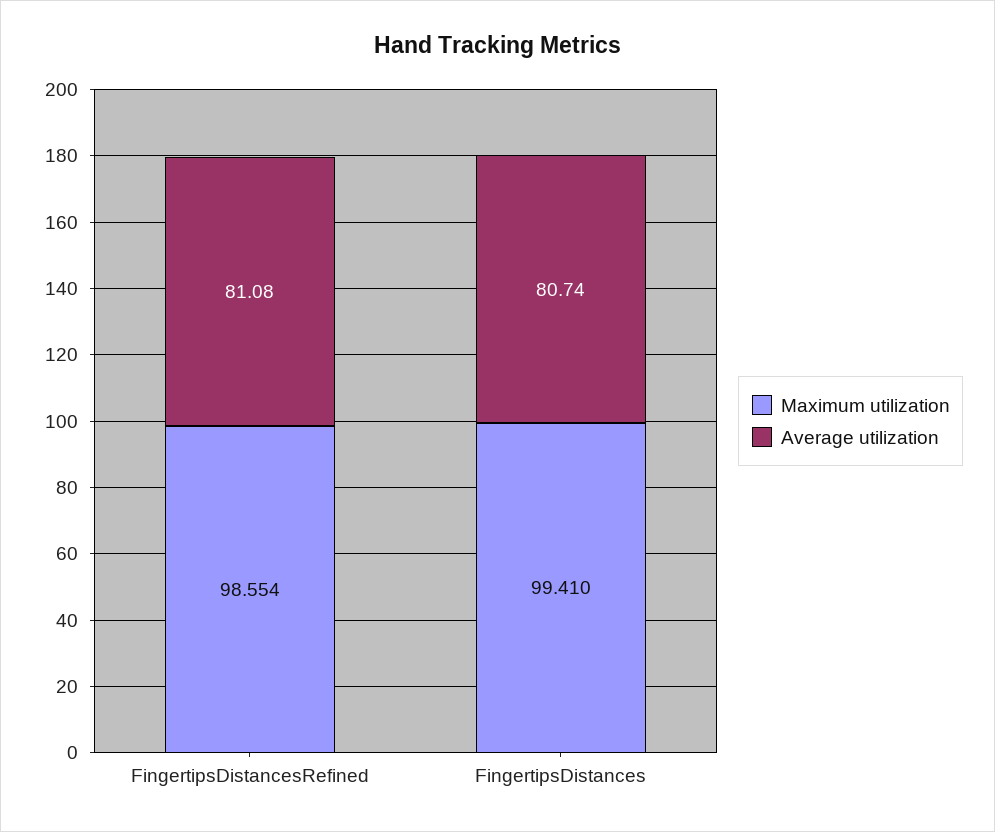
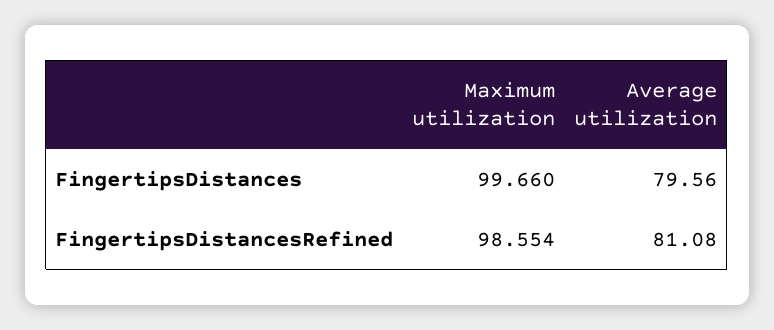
Maximum utilization, FingertipsDistances: 99.41 -> 99.66
Average utilization, FingertipsDistances: 80.74 -> 79.56

